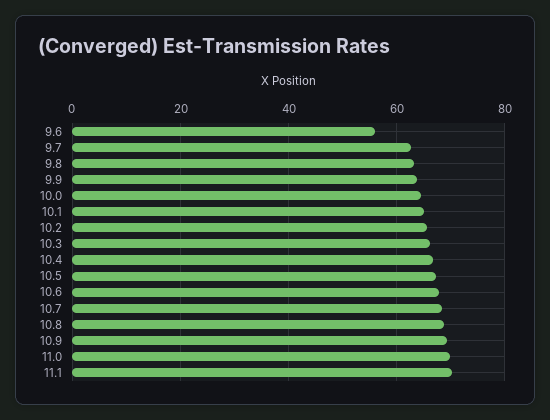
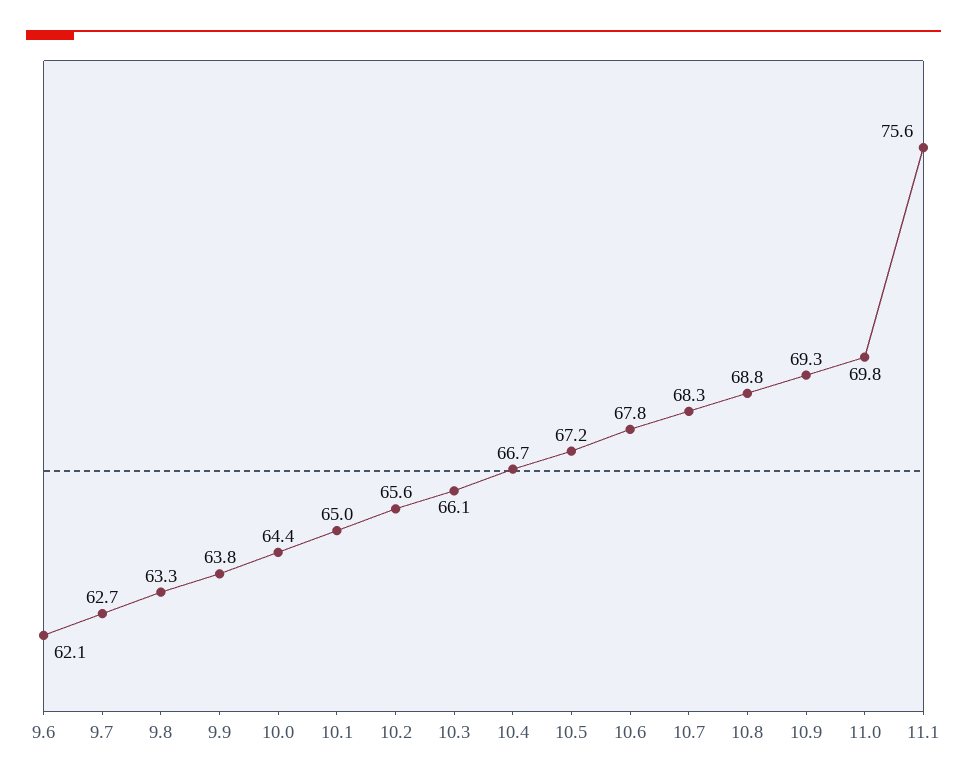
9.6: 56 -> 62.1
11.1: 70 -> 75.6

